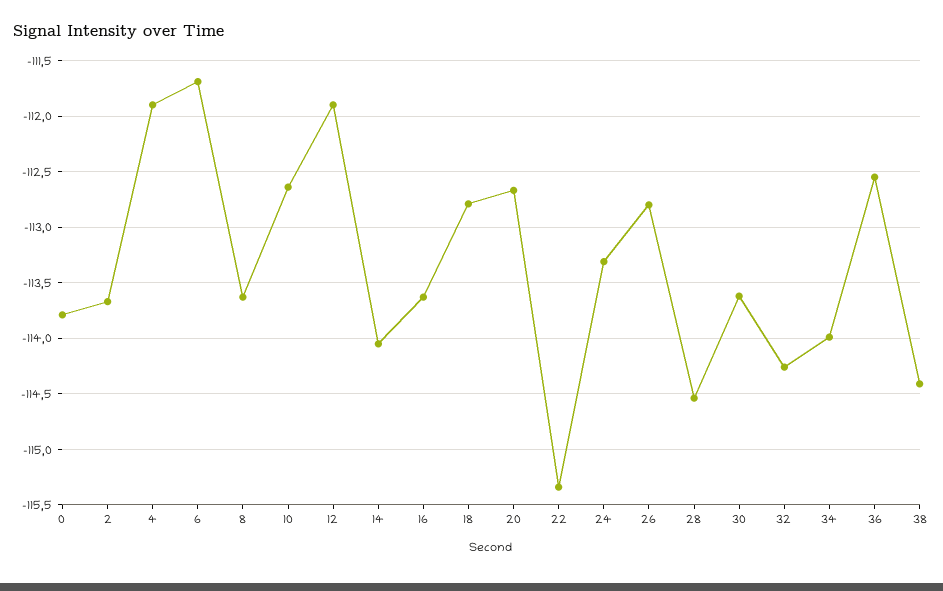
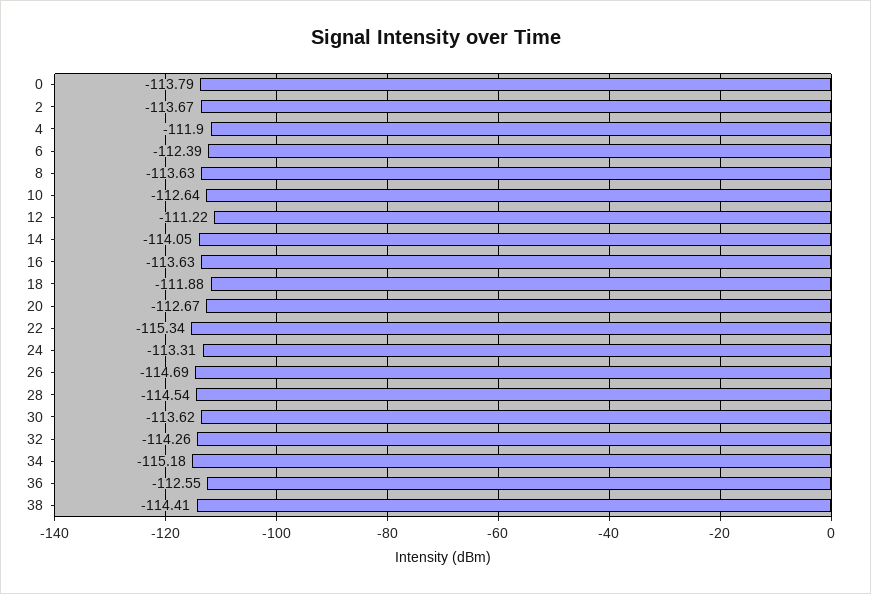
6: -111.7 -> -112.39
12: -111.9 -> -111.22
18: -112.8 -> -111.88
26: -112.8 -> -114.69
34: -114 -> -115.18

